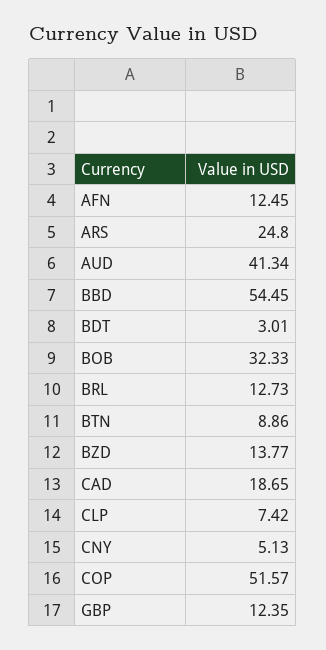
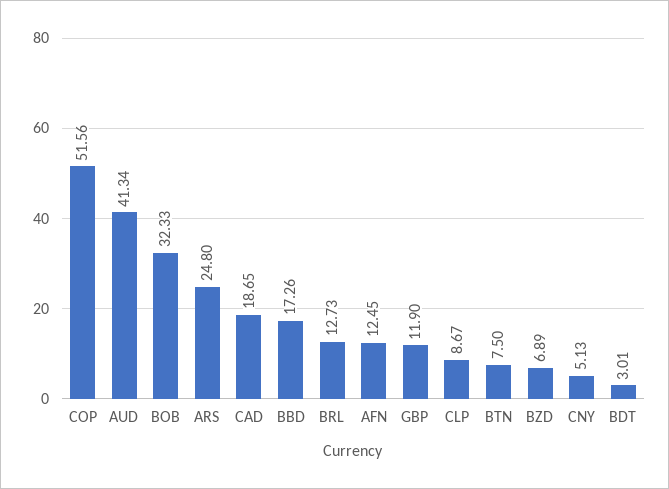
BBD: 54.45 -> 17.26
BTN: 8.86 -> 7.5
BZD: 13.77 -> 6.89
CLP: 7.42 -> 8.67
COP: 51.57 -> 51.56
GBP: 12.35 -> 11.9

